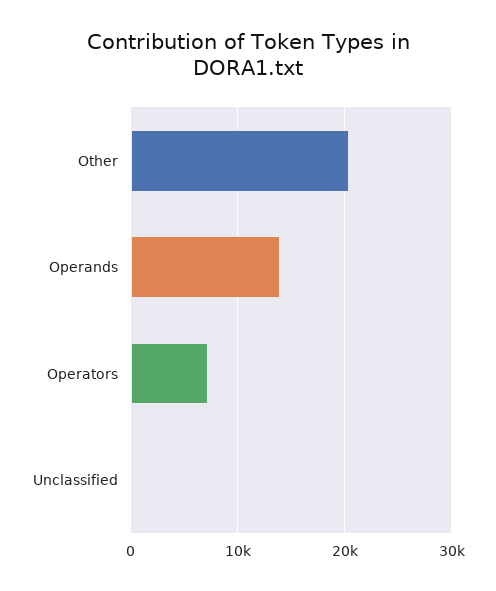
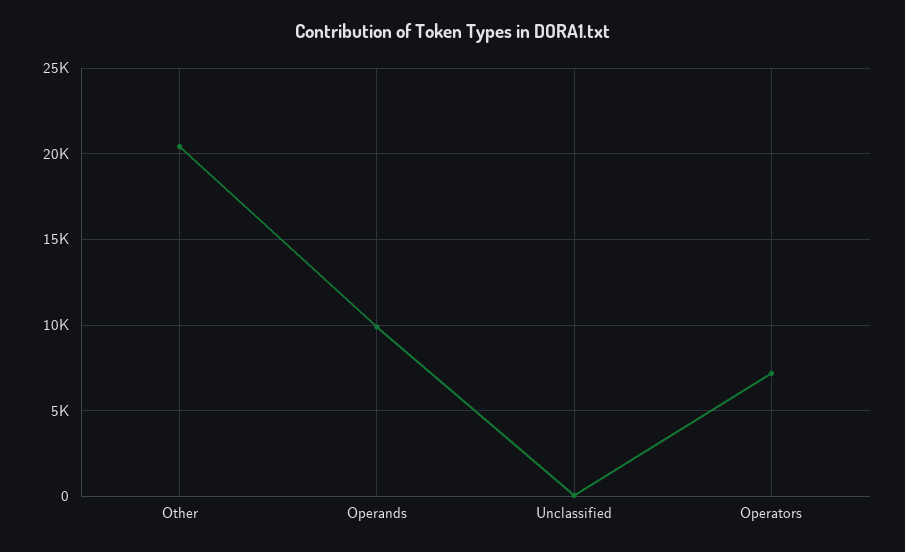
Operands: 14000 -> 10000

